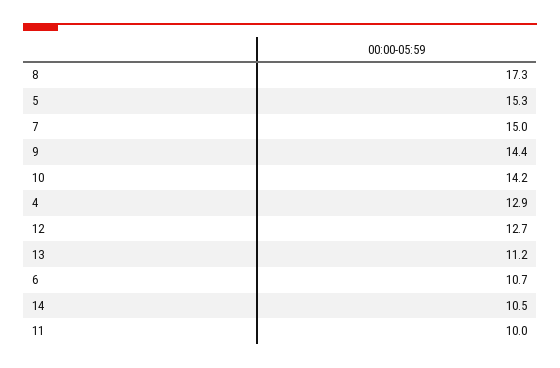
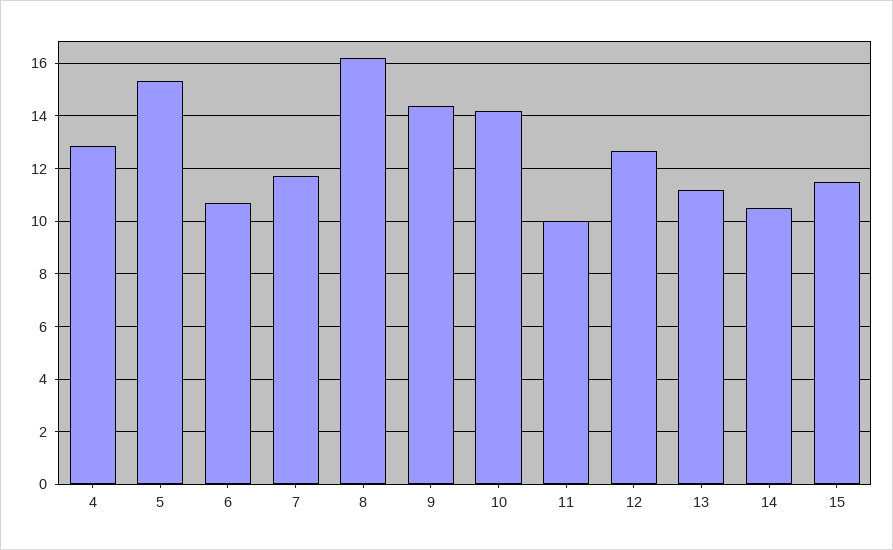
8: 17.3 -> 16.25
7: 15 -> 11.75
15: none -> 11.5

